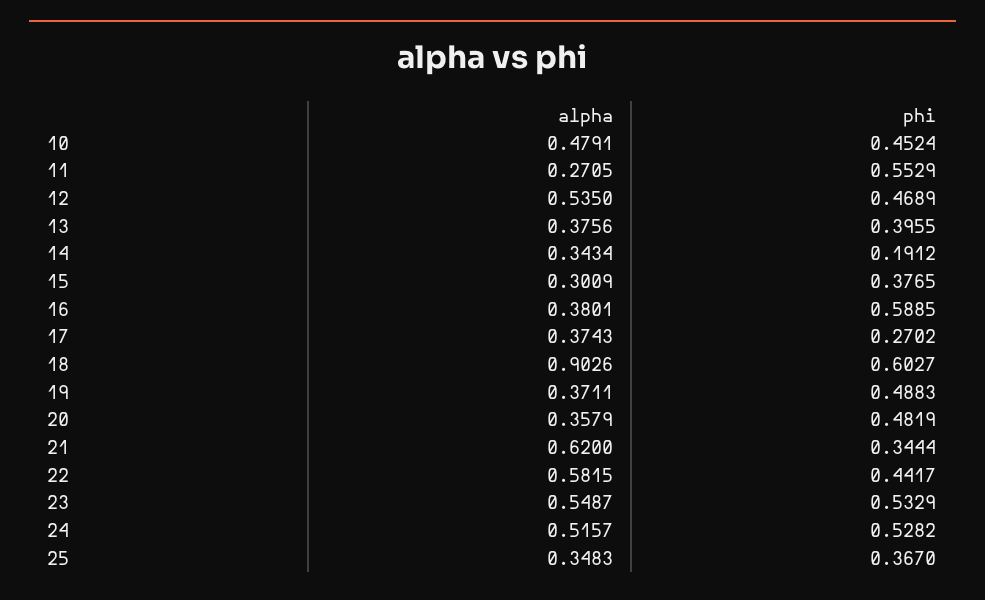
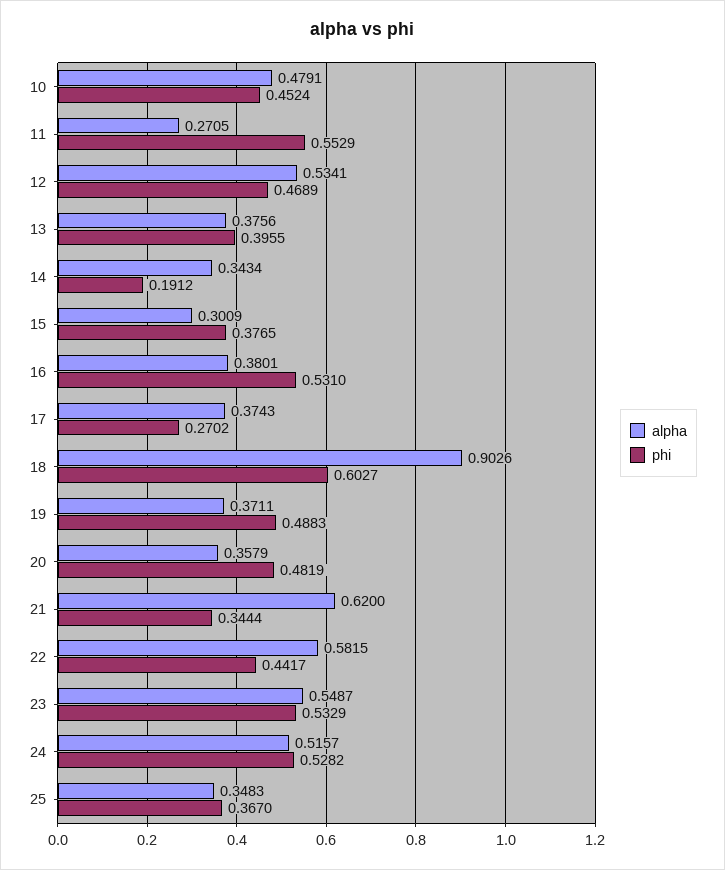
alpha, 12: 0.535 -> 0.5341
phi, 16: 0.5885 -> 0.531

